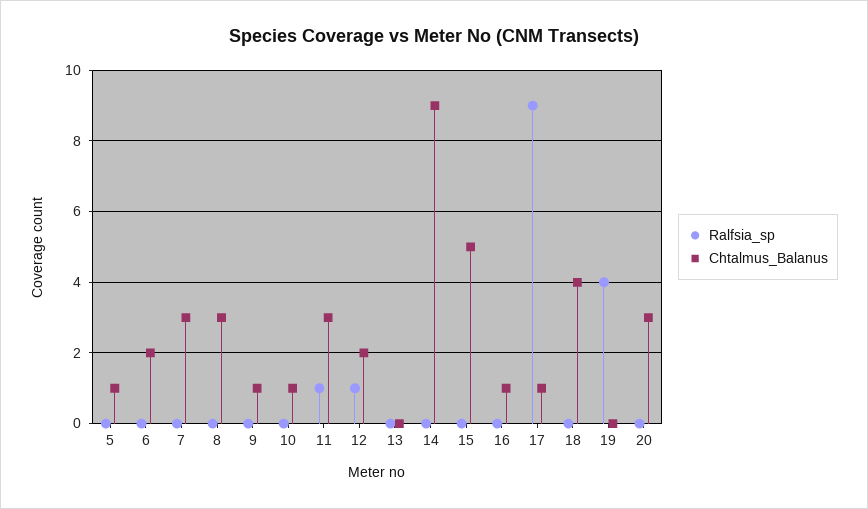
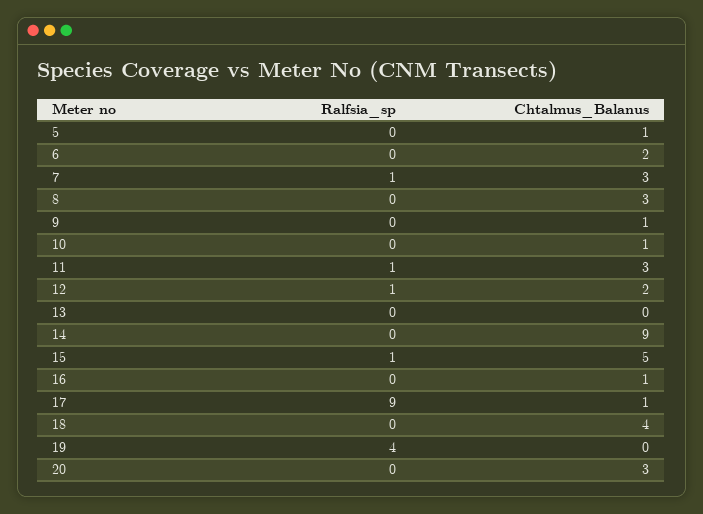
Ralfsia_sp, 7: 0 -> 1
Ralfsia_sp, 15: 0 -> 1

